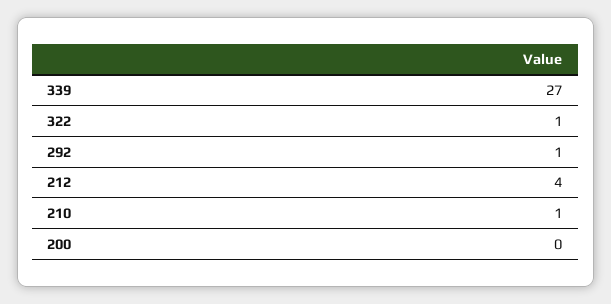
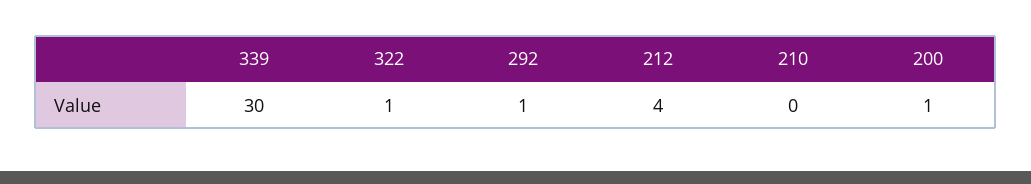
339: 27 -> 30
210: 1 -> 0
200: 0 -> 1

